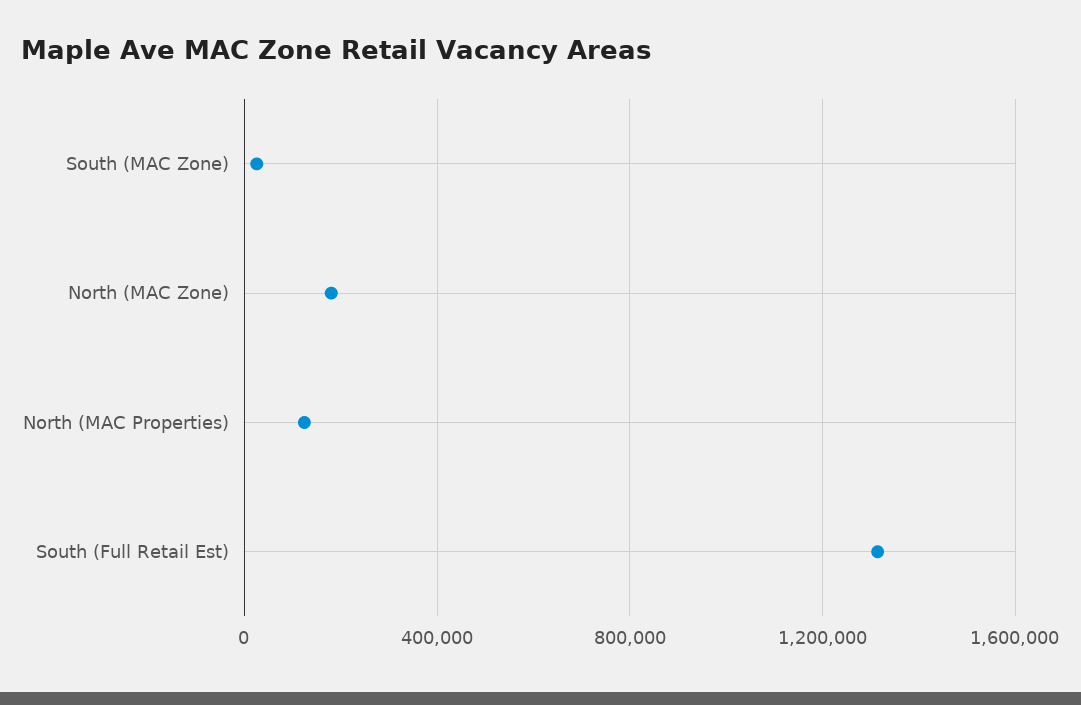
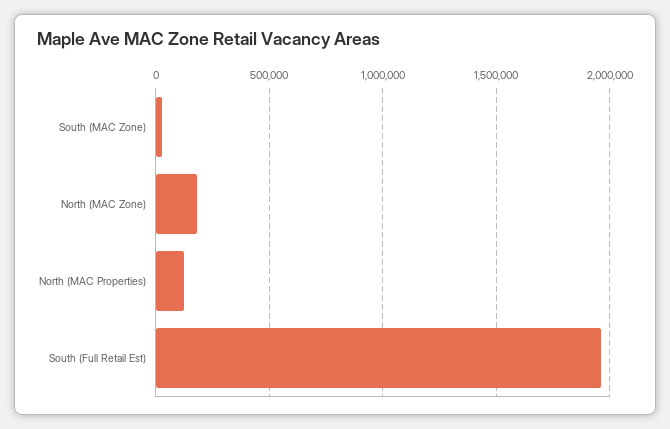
South (Full Retail Est): 1300000 -> 1950000

